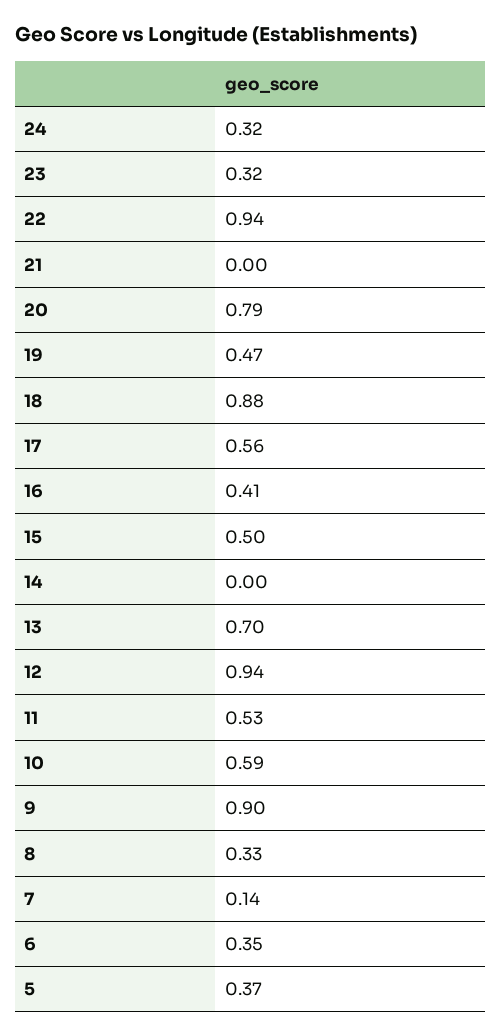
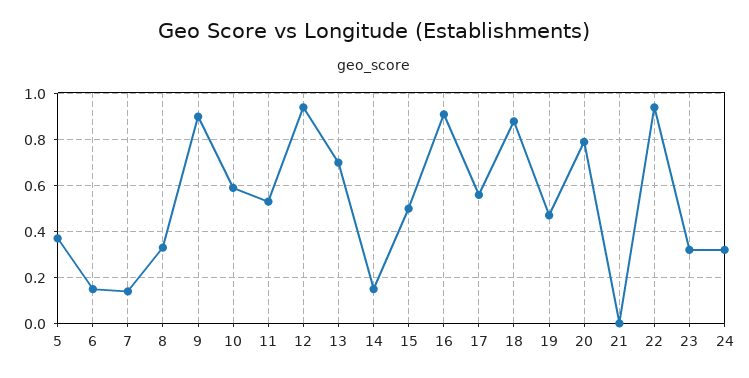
16: 0.41 -> 0.9
14: 0 -> 0.15
6: 0.35 -> 0.15

